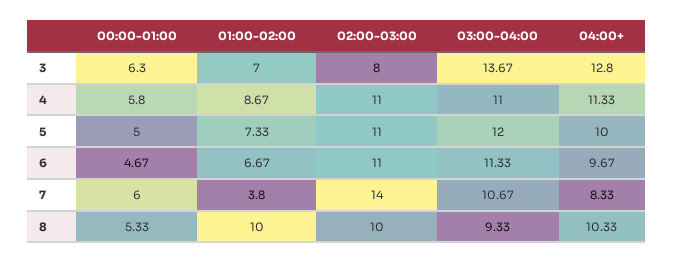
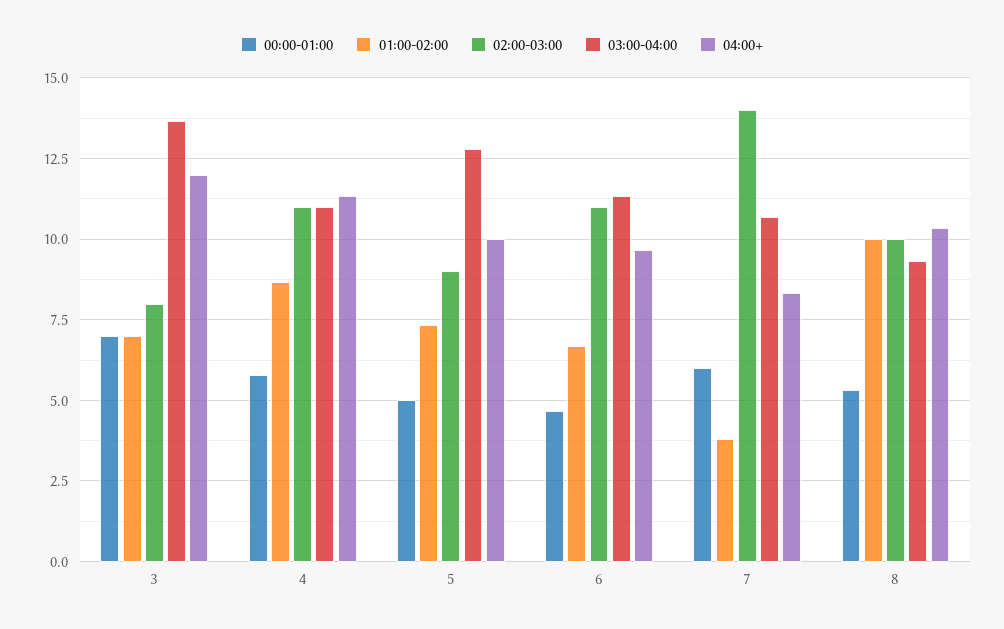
00:00-01:00, 3: 6.3 -> 7
04:00+, 3: 12.8 -> 12
02:00-03:00, 5: 11 -> 9
03:00-04:00, 5: 12 -> 12.75

